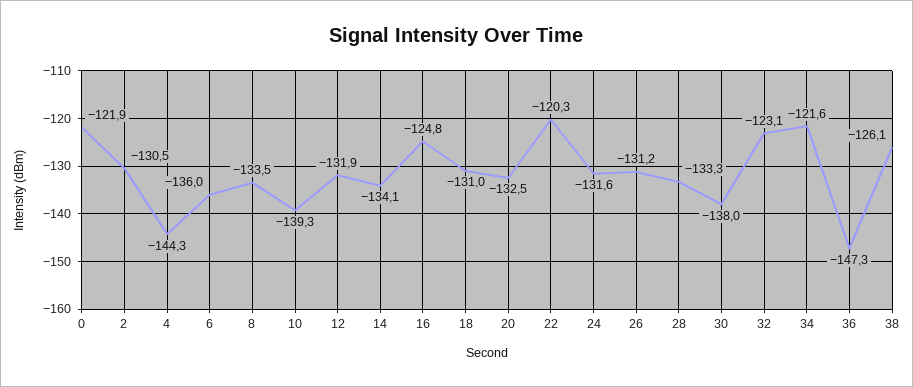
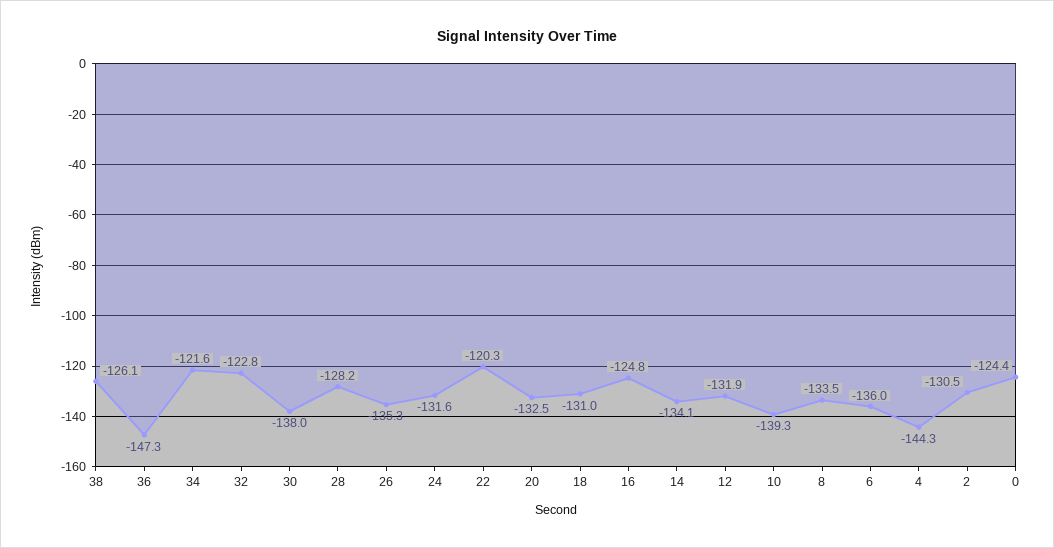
0: -121.9 -> -124.4
26: -131.2 -> -135.3
28: -133.3 -> -128.2
32: -123.1 -> -122.8

